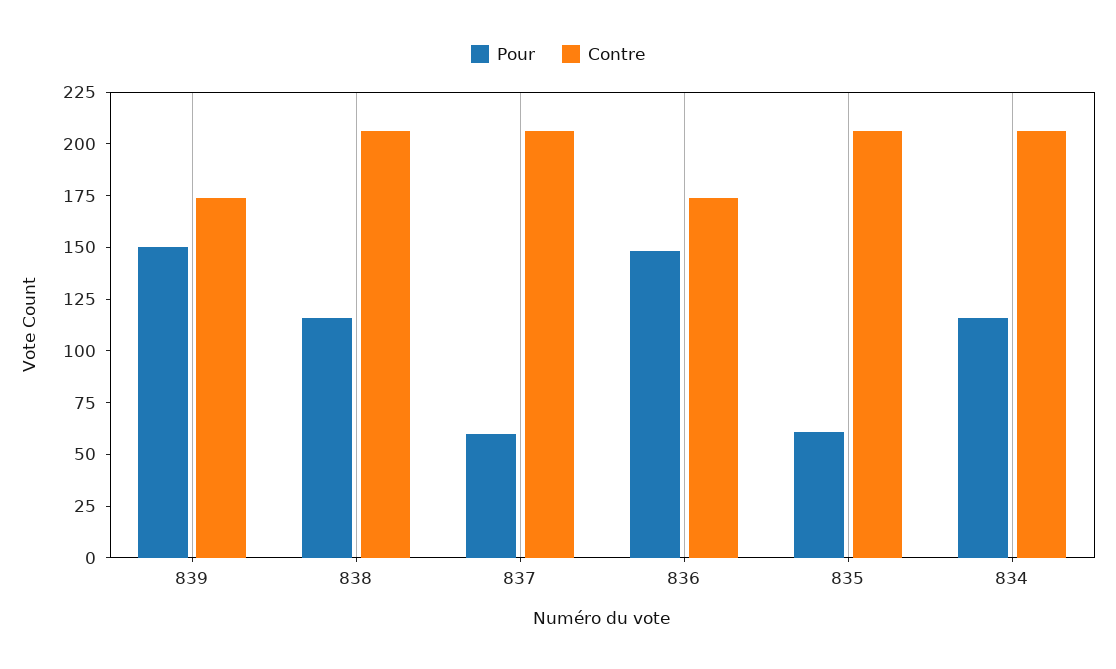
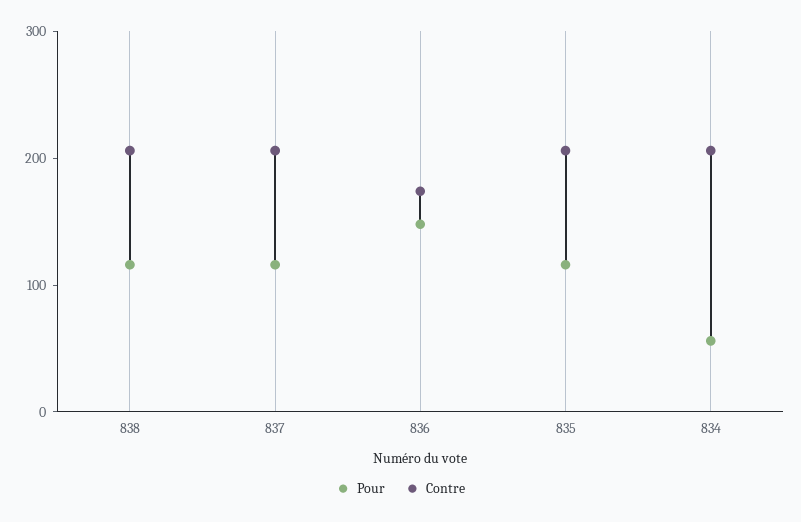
Pour, 839: 150 -> none
Contre, 839: 175 -> none
Pour, 837: 60 -> 120
Pour, 835: 60 -> 120
Pour, 834: 115 -> 60

